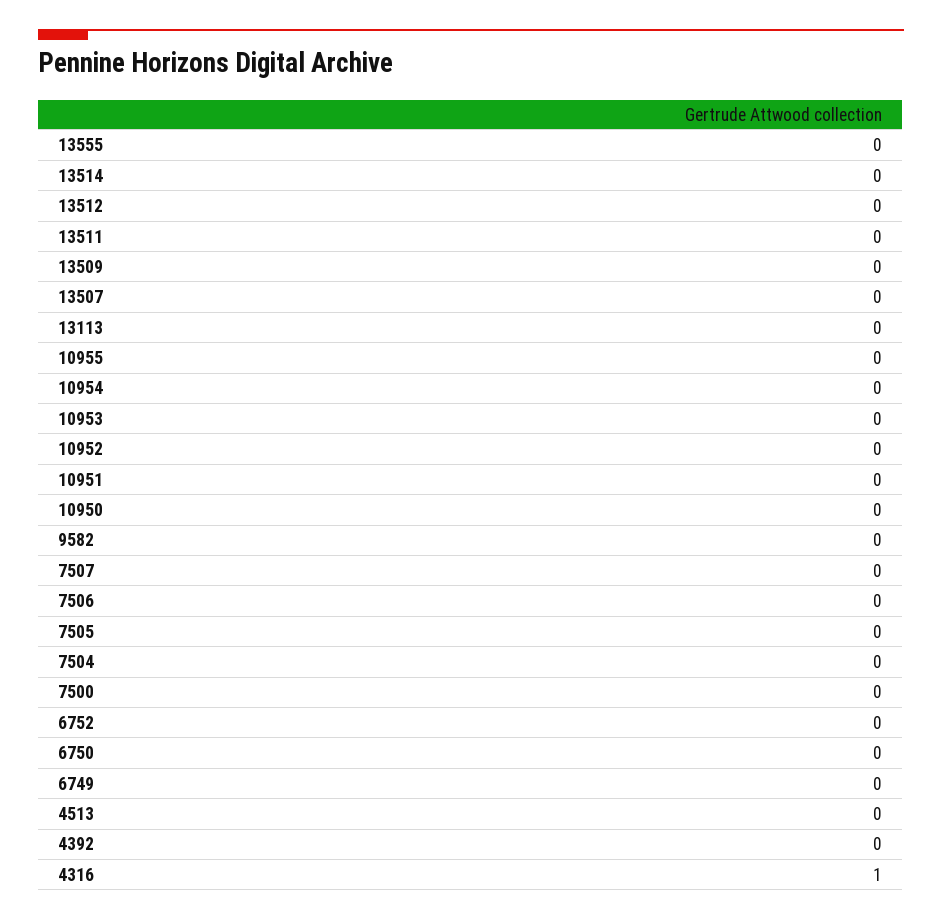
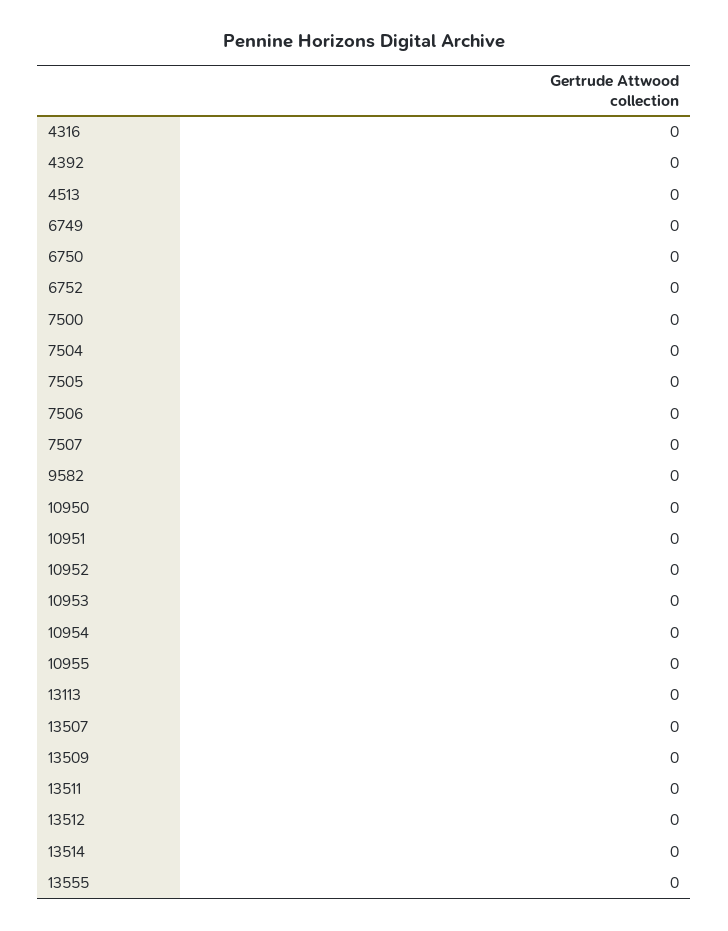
4316: 1 -> 0

